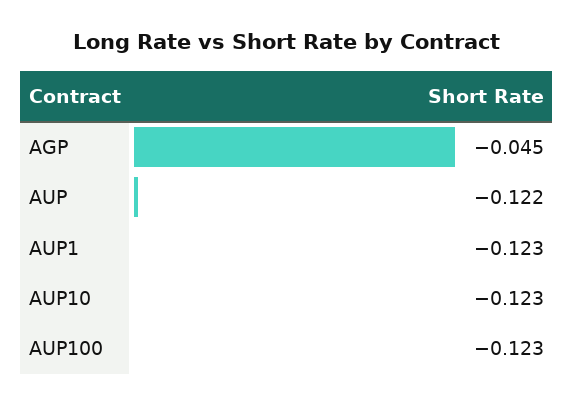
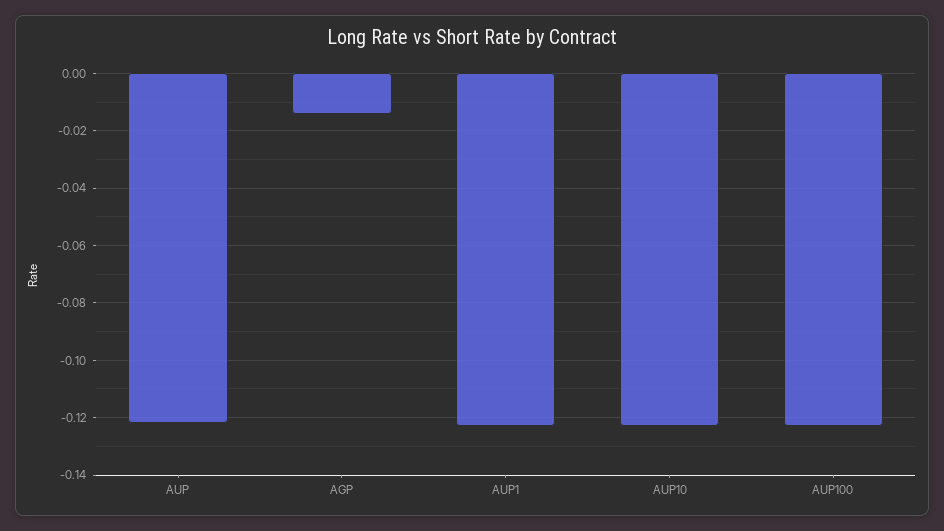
AGP: -0.045 -> -0.015

